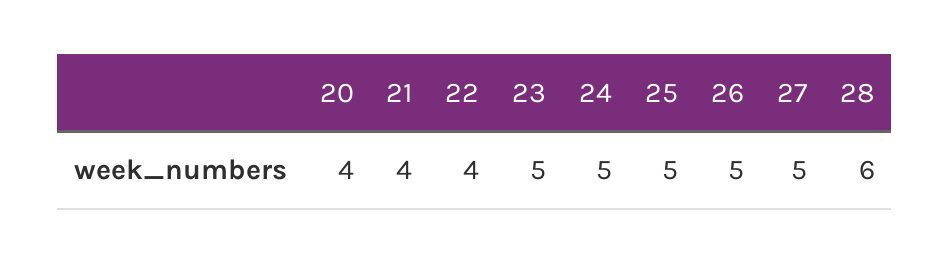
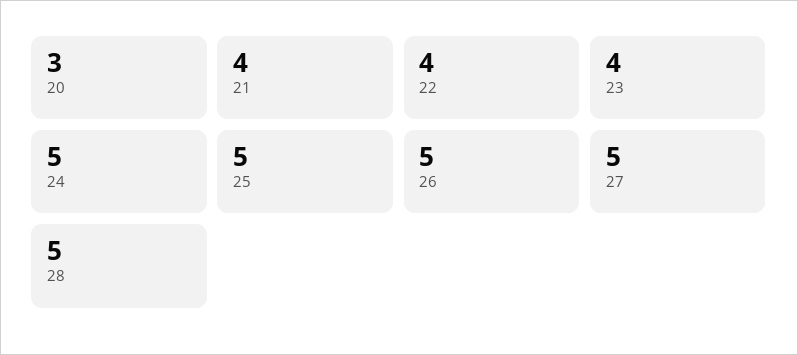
20: 4 -> 3
23: 5 -> 4
28: 6 -> 5

